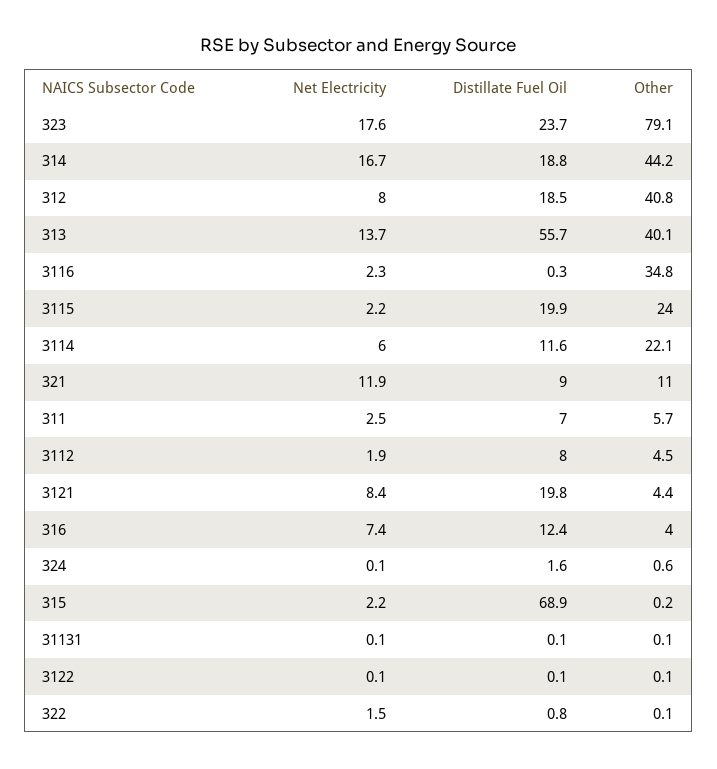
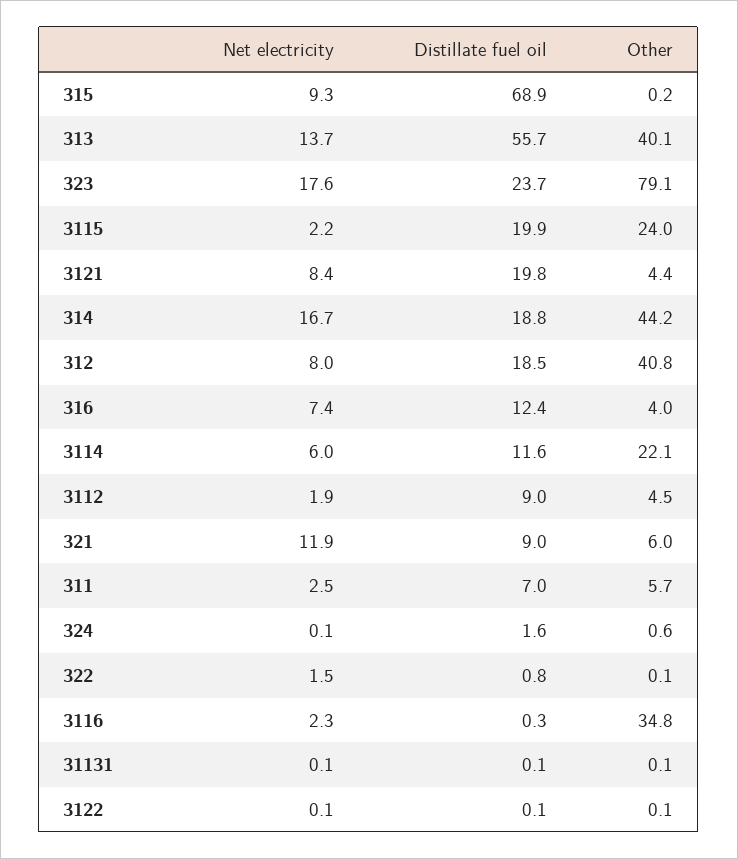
Other, 321: 11 -> 6
Distillate Fuel Oil, 3112: 8 -> 9
Net Electricity, 315: 2.2 -> 9.3

